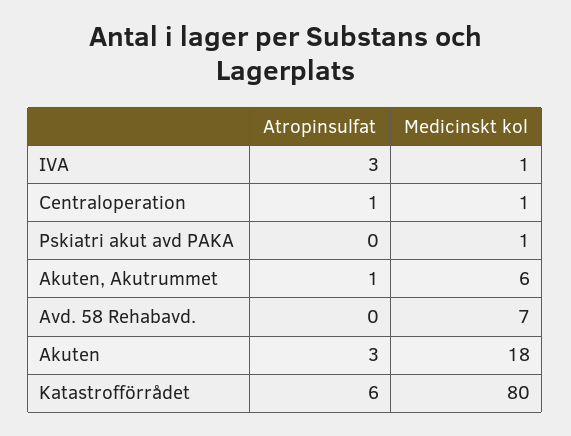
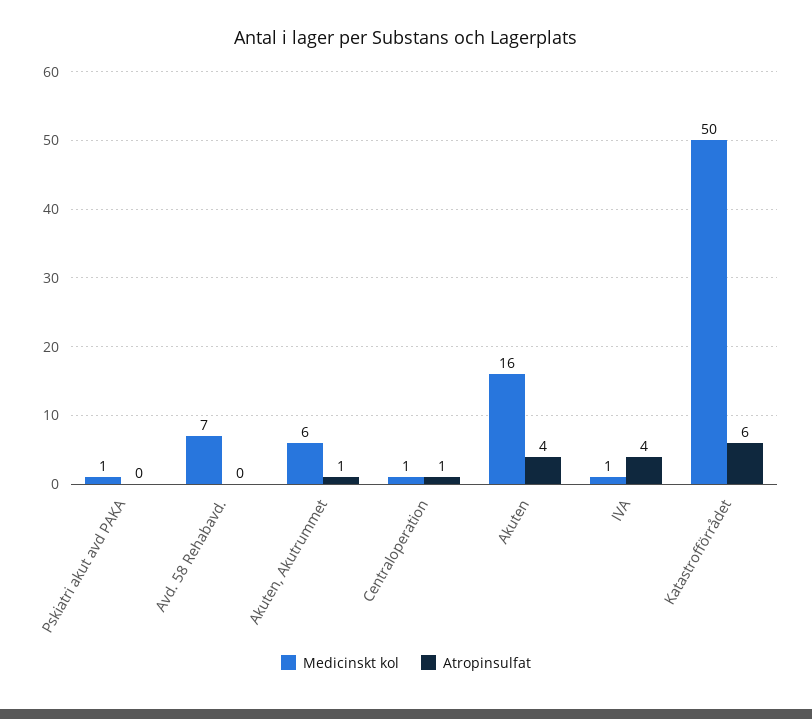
Atropinsulfat, IVA: 3 -> 4
Atropinsulfat, Akuten: 3 -> 4
Medicinskt kol, Akuten: 18 -> 16
Medicinskt kol, Katastrofförrådet: 80 -> 50

